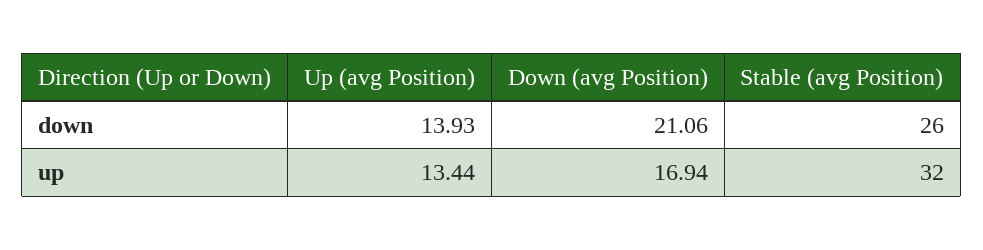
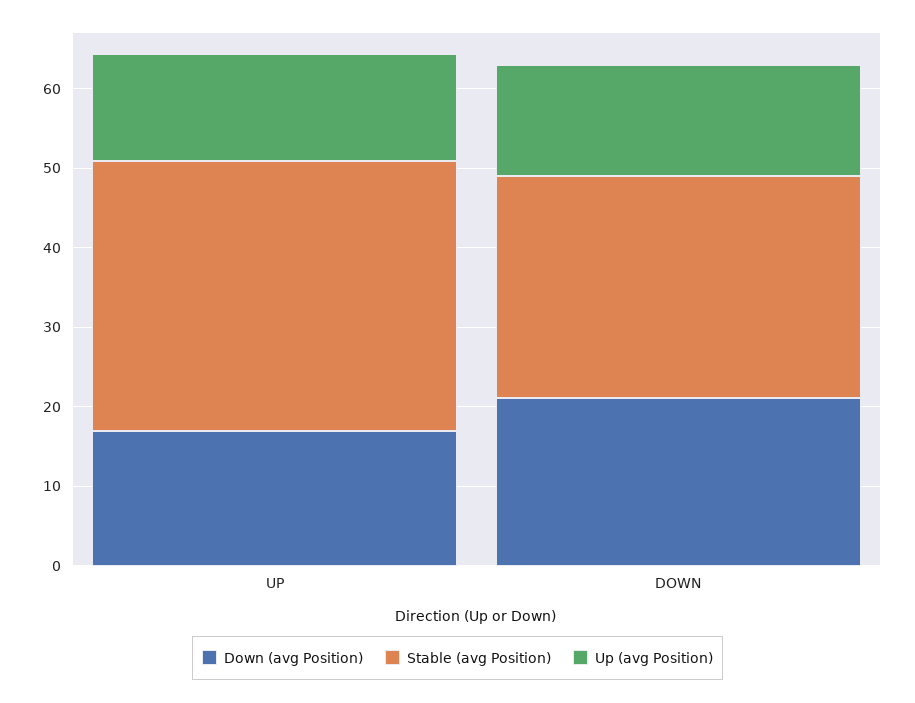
Stable (avg Position), down: 26 -> 28
Stable (avg Position), up: 32 -> 34

